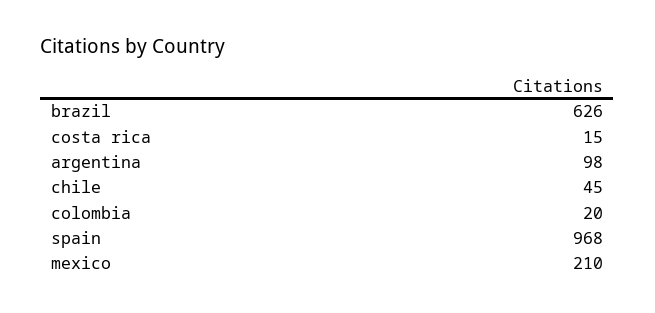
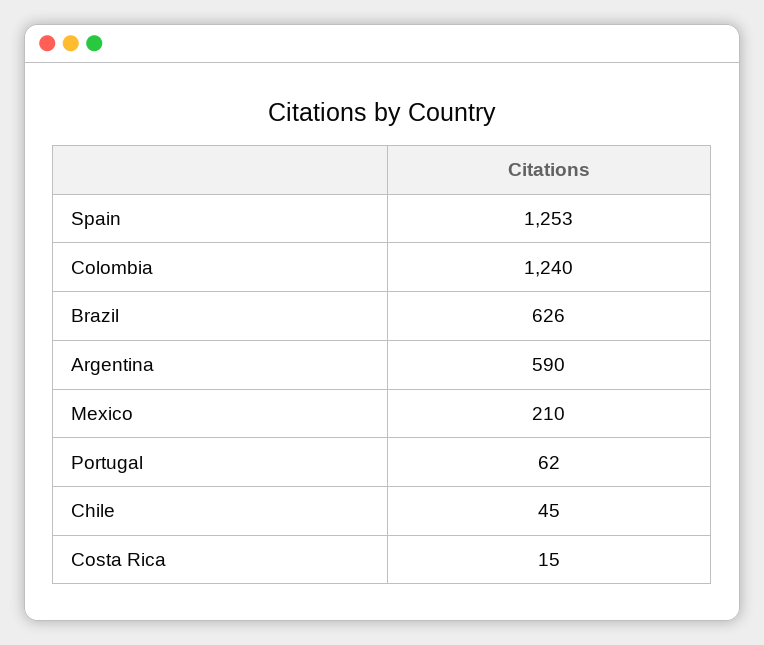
argentina: 98 -> 590
colombia: 20 -> 1240
spain: 968 -> 1253
Portugal: none -> 62

